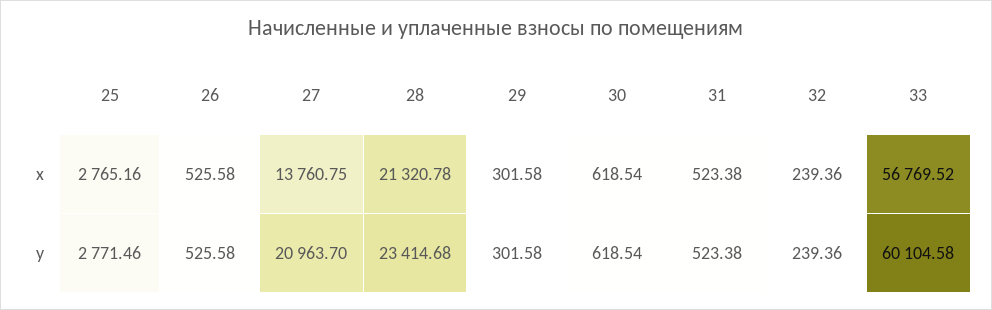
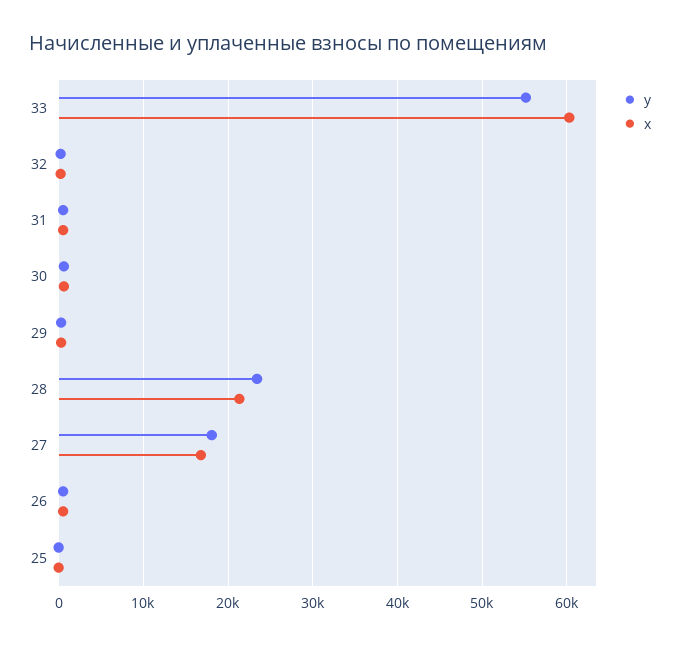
x, 25: 2765.16 -> 0
x, 27: 13760.75 -> 17000
x, 33: 56769.52 -> 60000
y, 25: 2771.46 -> 0
y, 27: 20963.7 -> 18000
y, 33: 60104.58 -> 55000

